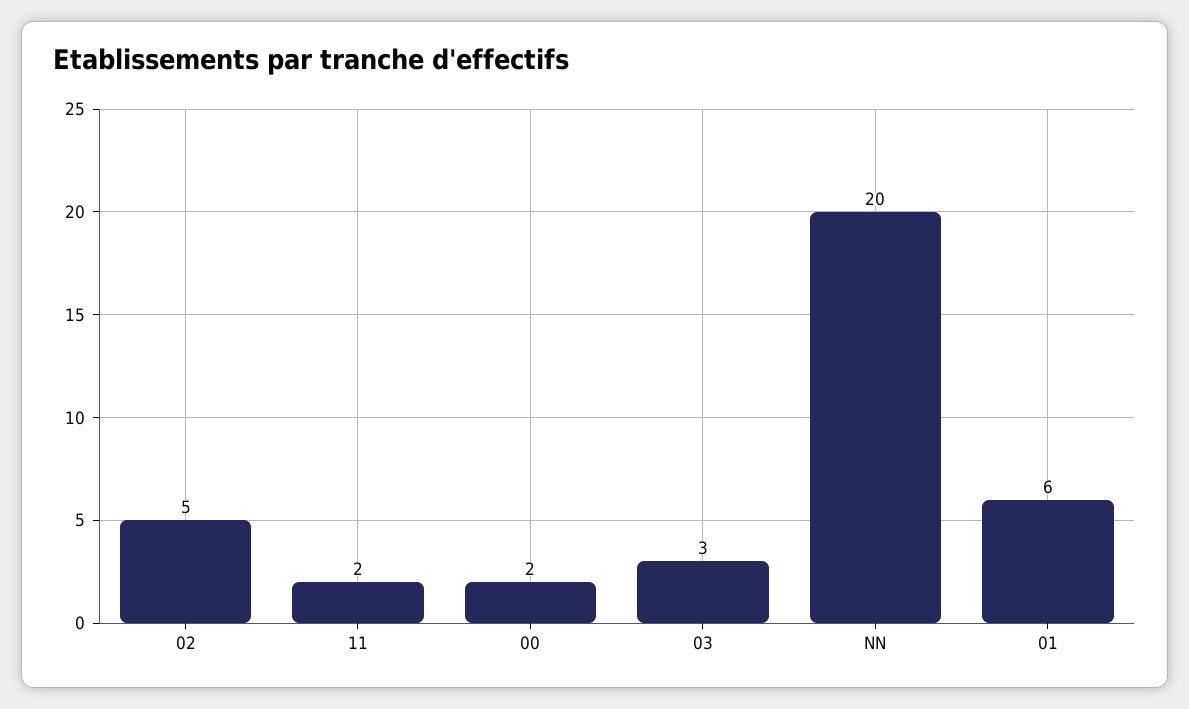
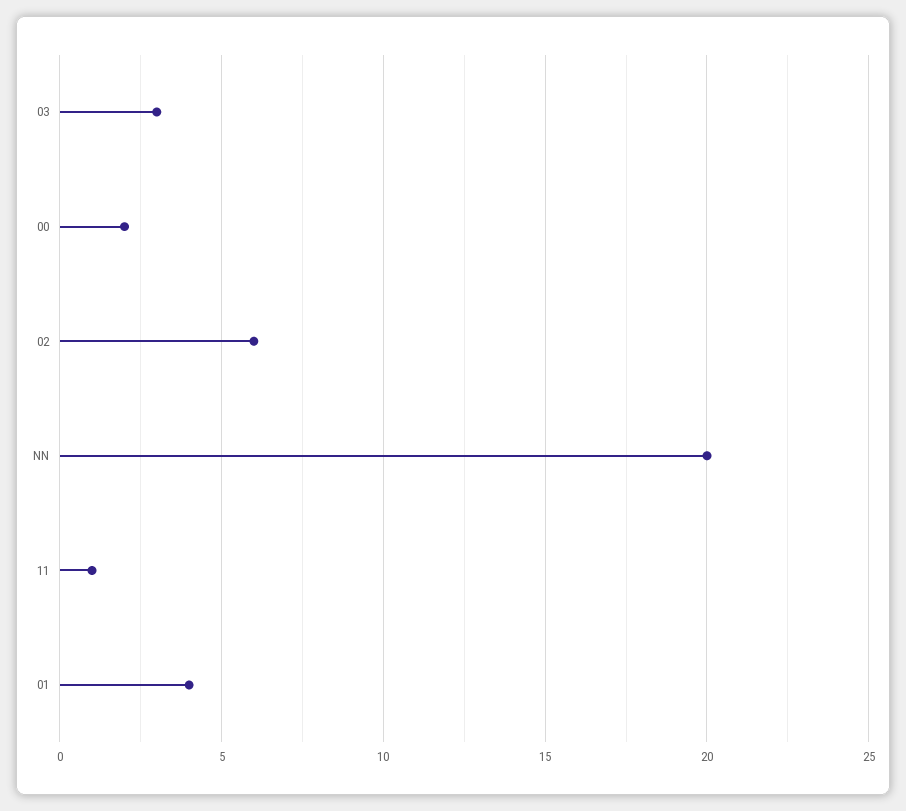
02: 5 -> 6
11: 2 -> 1
01: 6 -> 4

